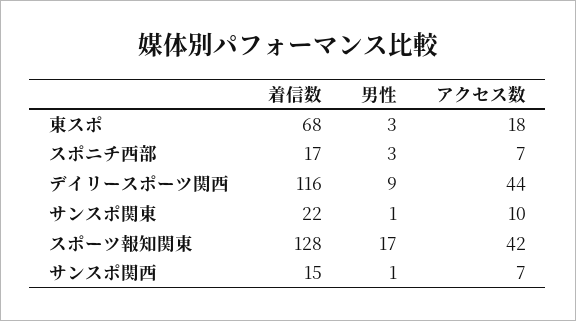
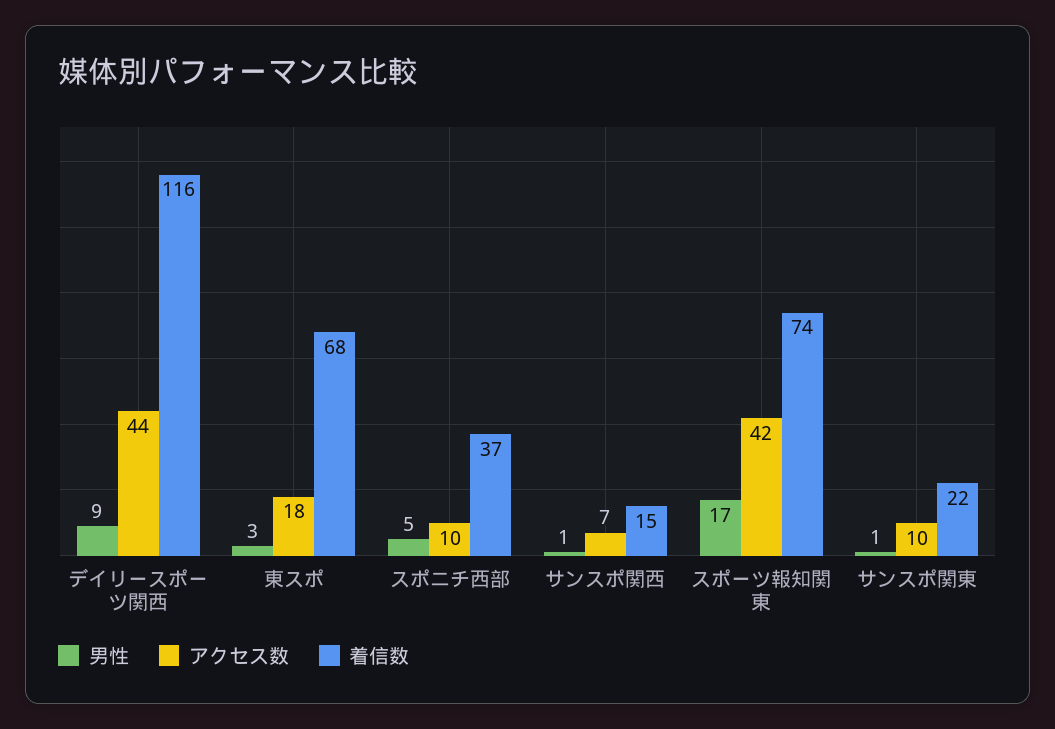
着信数, スポニチ西部: 17 -> 37
男性, スポニチ西部: 3 -> 5
アクセス数, スポニチ西部: 7 -> 10
着信数, スポーツ報知関東: 128 -> 74

